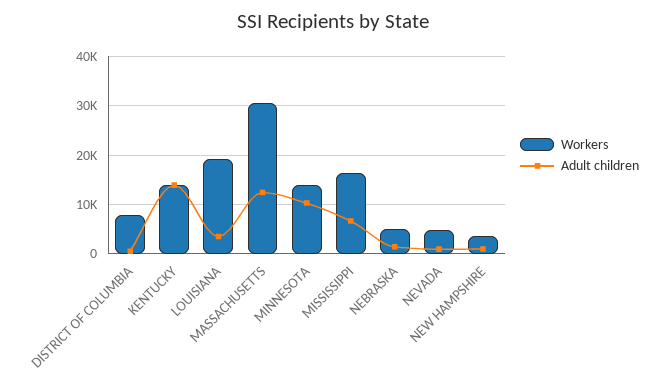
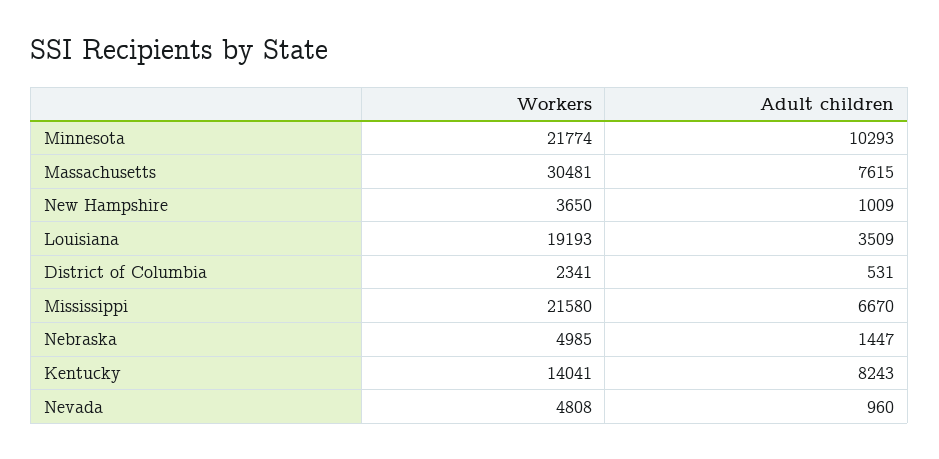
Workers, DISTRICT OF COLUMBIA: 8000 -> 2341
Adult children, KENTUCKY: 14000 -> 8243
Adult children, MASSACHUSETTS: 12000 -> 7615
Workers, MINNESOTA: 14000 -> 21774
Workers, MISSISSIPPI: 16000 -> 21580

